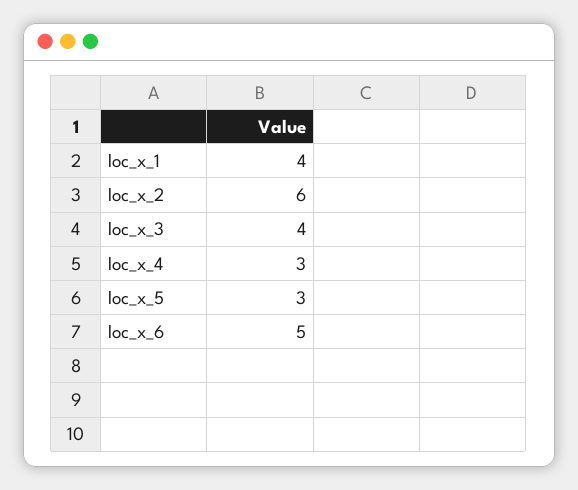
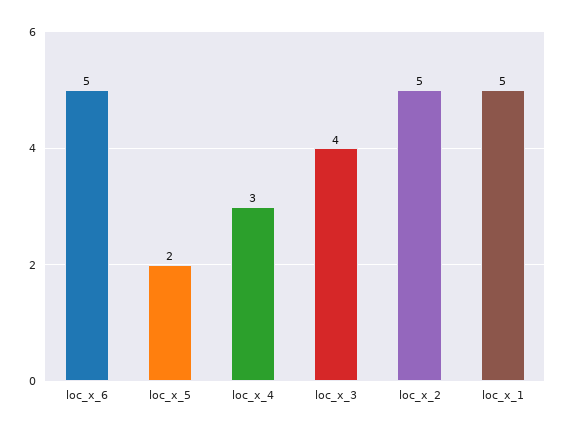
loc_x_1: 4 -> 5
loc_x_2: 6 -> 5
loc_x_5: 3 -> 2

